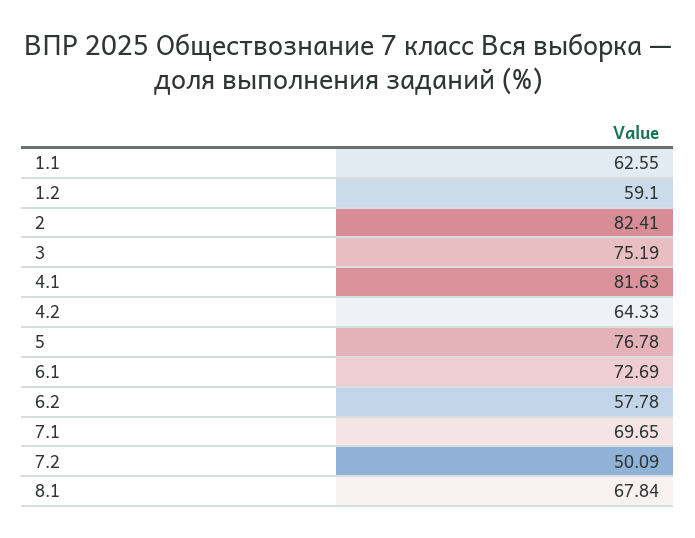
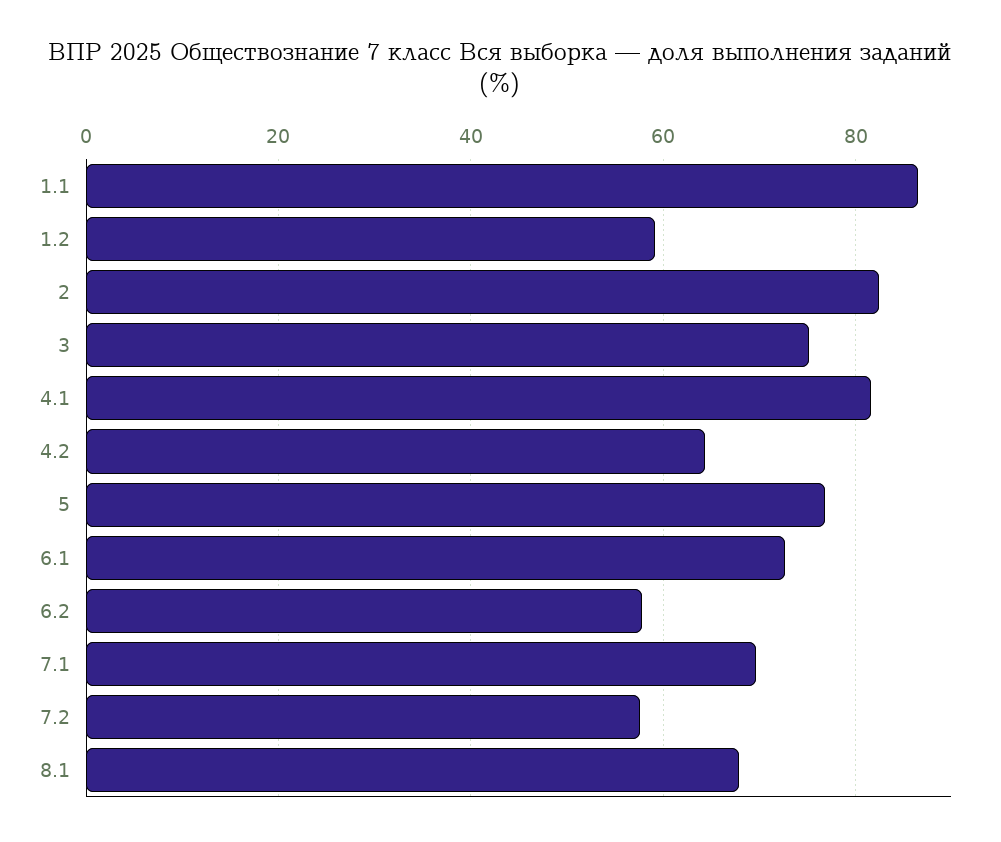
1.1: 62.55 -> 86
7.2: 50.09 -> 58

